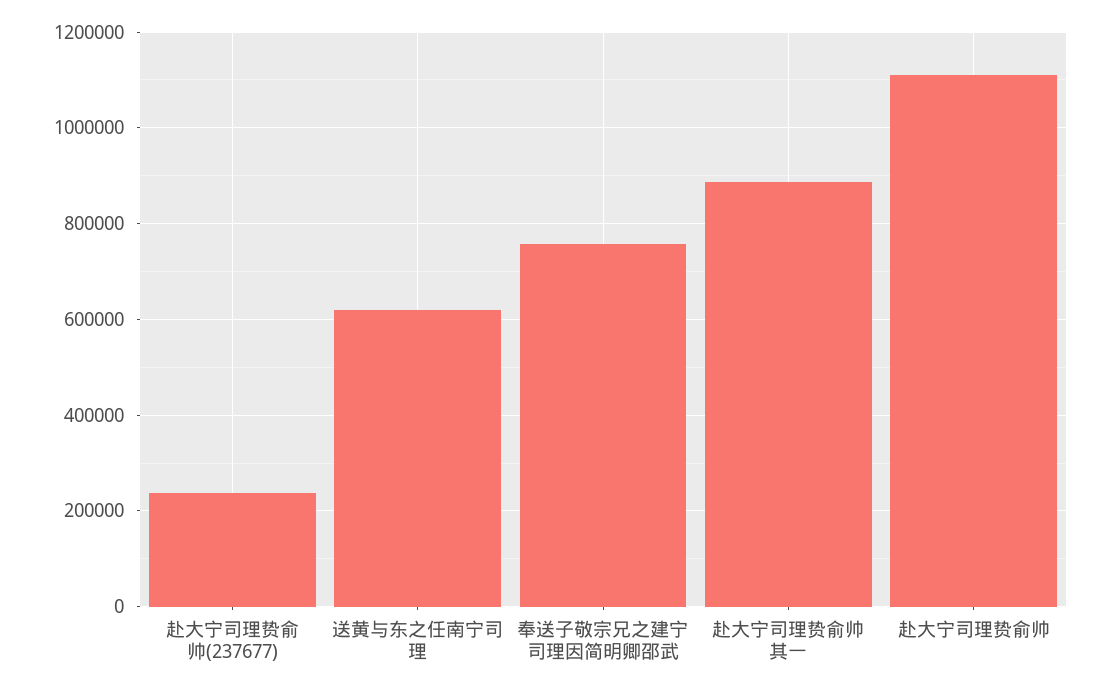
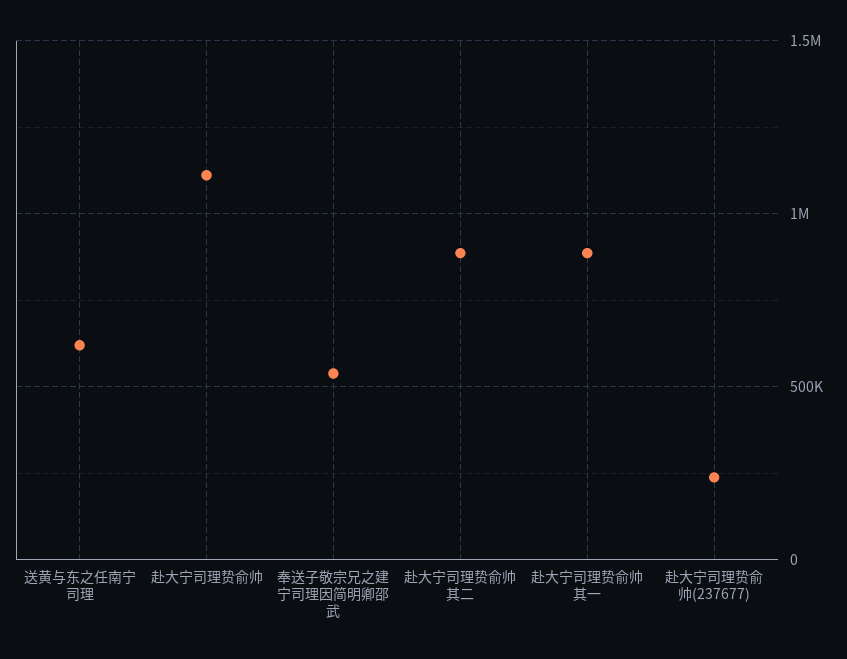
奉送子敬宗兄之建宁司理因简明卿邵武: 760000 -> 550000
赴大宁司理贽俞帅 其二: none -> 900000

